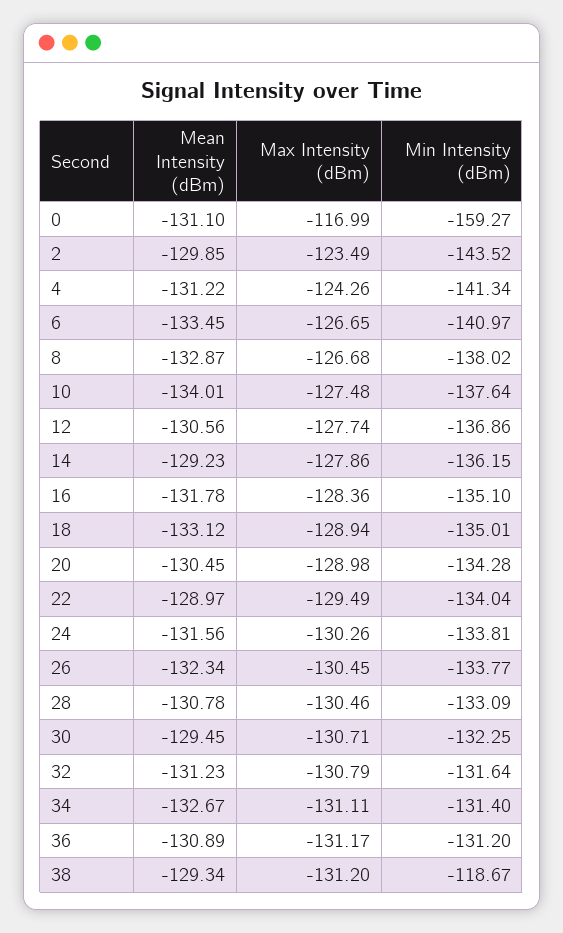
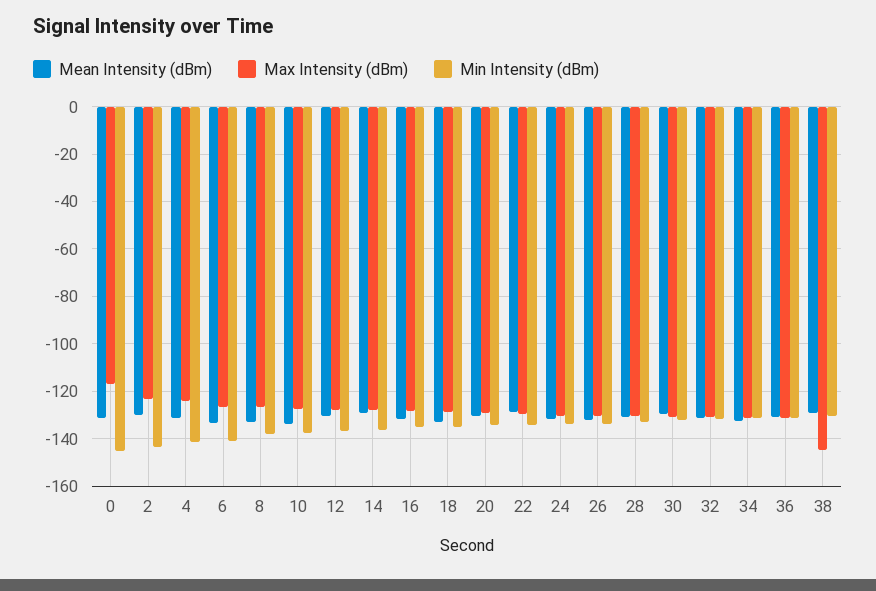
Min Intensity (dBm), 0: -159.27 -> -145
Max Intensity (dBm), 38: -131.2 -> -145
Min Intensity (dBm), 38: -118.67 -> -130

